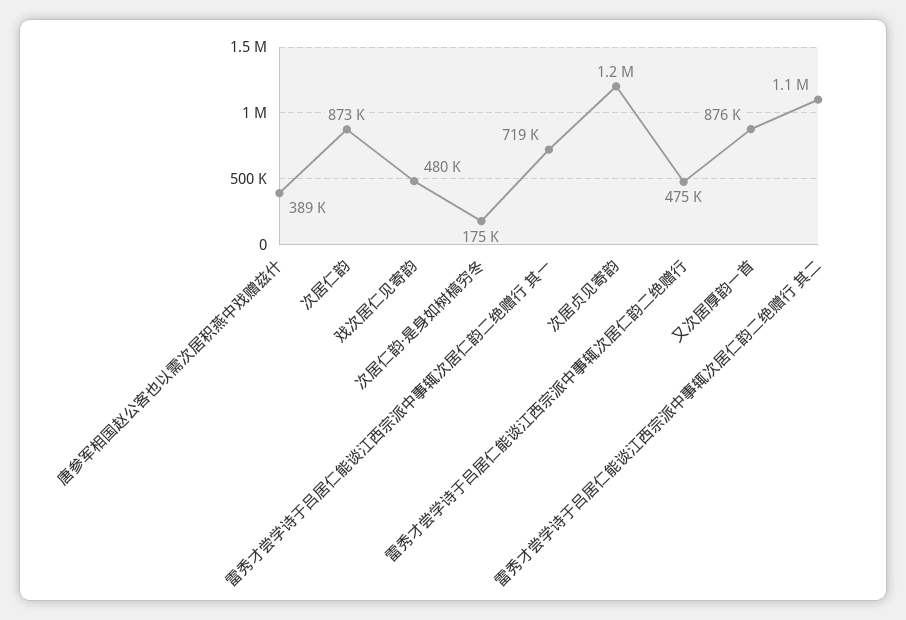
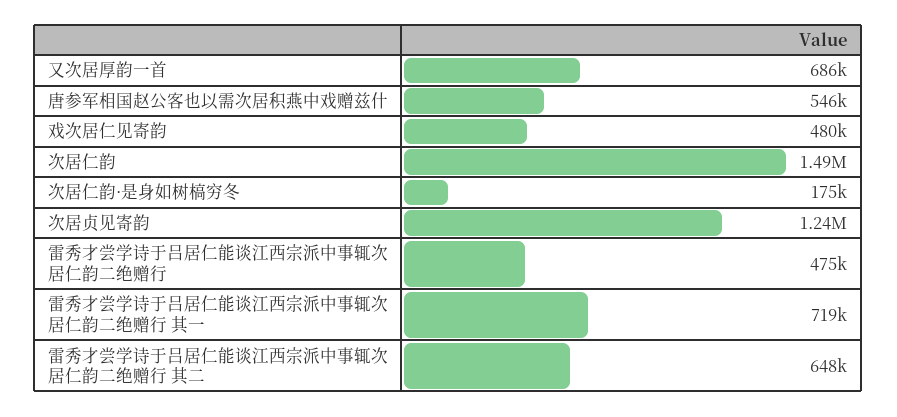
唐参军相国赵公客也以需次居积燕中戏赠兹什: 389000 -> 546000
次居仁韵: 873000 -> 1490000
又次居厚韵一首: 876000 -> 686000
雷秀才尝学诗于吕居仁能谈江西宗派中事辄次居仁韵二绝赠行 其二: 1100000 -> 648000

